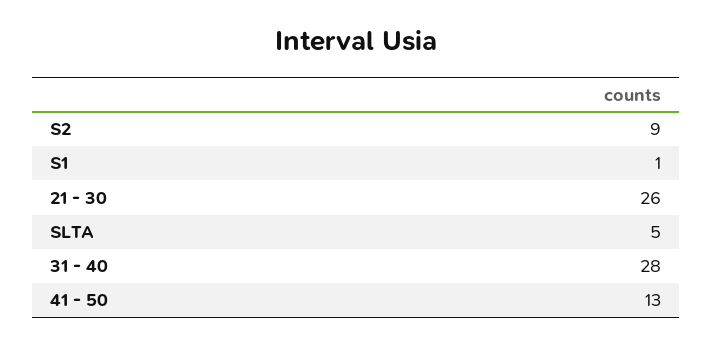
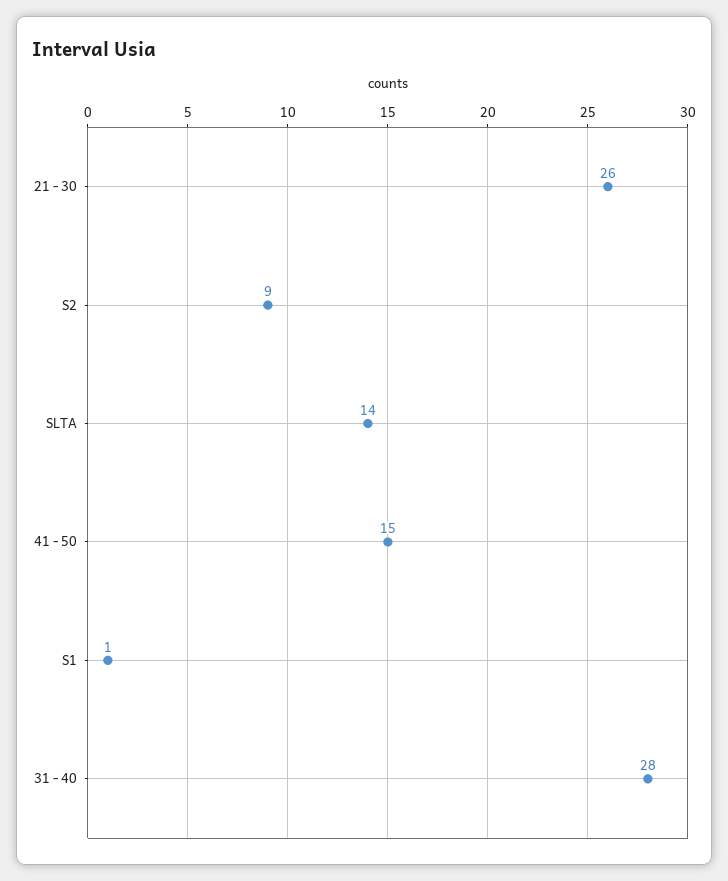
SLTA: 5 -> 14
41 - 50: 13 -> 15

